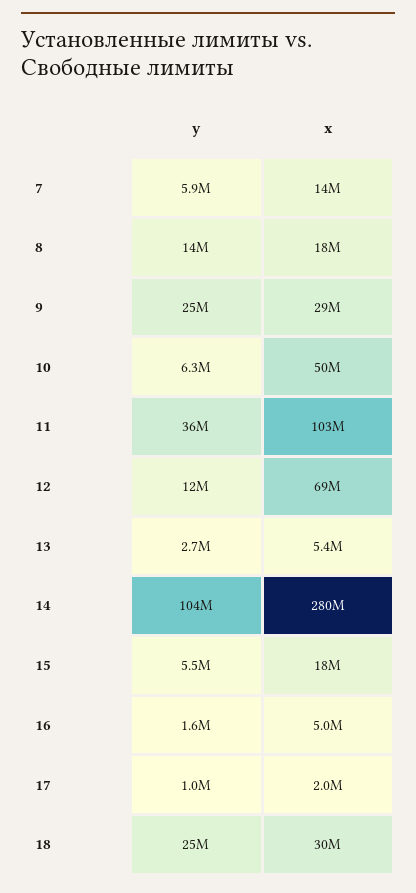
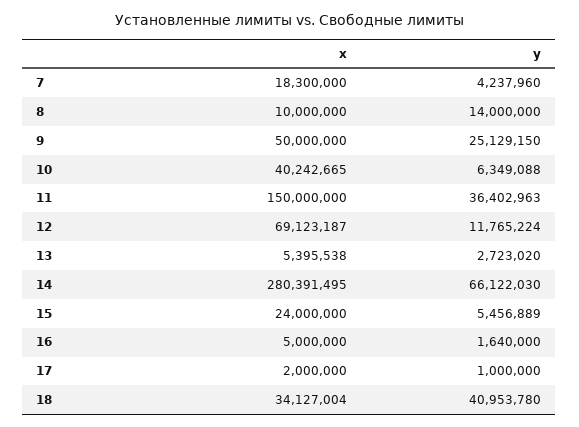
y, 7: 5900000 -> 4237960
x, 7: 14000000 -> 18300000
x, 8: 18000000 -> 10000000
x, 9: 29000000 -> 50000000
x, 10: 50000000 -> 40242665
x, 11: 103000000 -> 150000000
y, 14: 104000000 -> 66122030
x, 15: 18000000 -> 24000000
y, 18: 25000000 -> 40953780
x, 18: 30000000 -> 34127004

